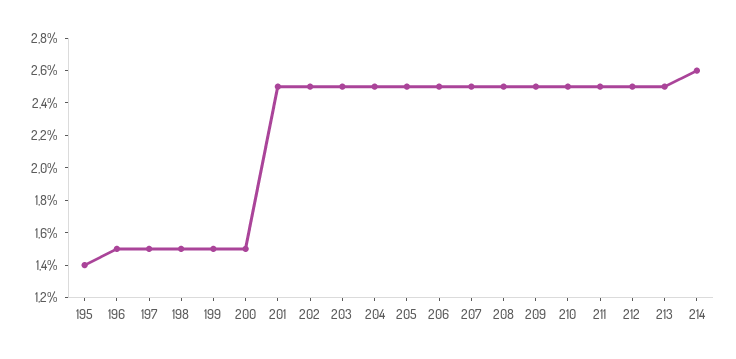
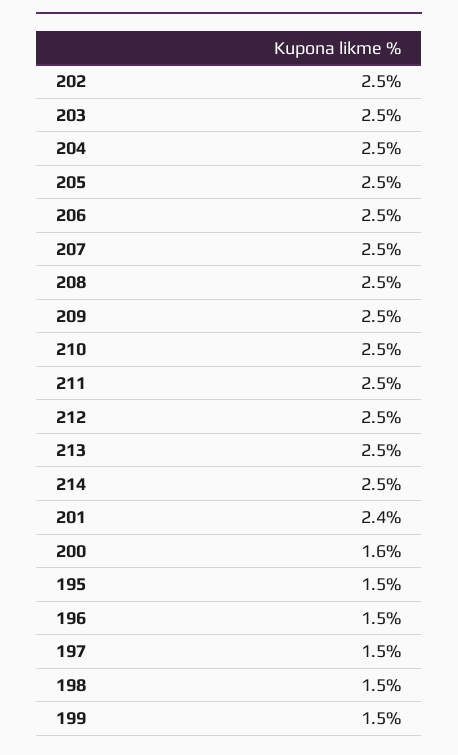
195: 1.4 -> 1.5
200: 1.5 -> 1.6
201: 2.5 -> 2.4
214: 2.6 -> 2.5

